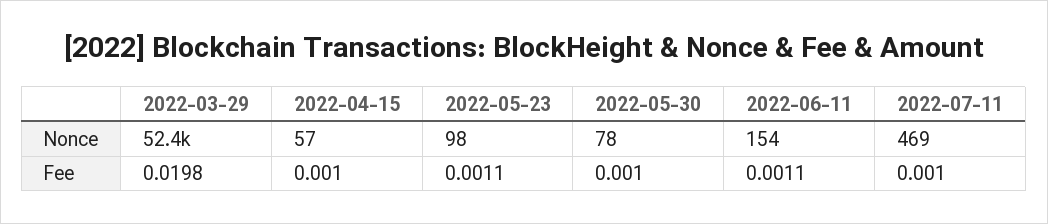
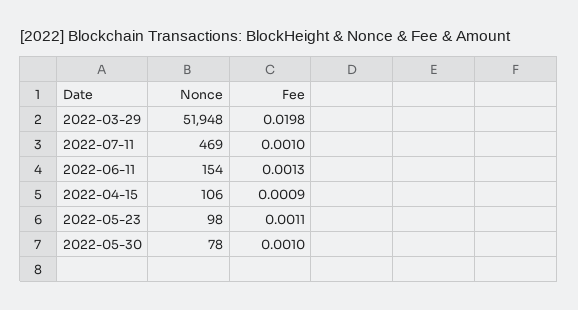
2022-03-29, Nonce: 52400 -> 51948
2022-04-15, Nonce: 57 -> 106
2022-04-15, Fee: 0.001 -> 0.0009
2022-06-11, Fee: 0.0011 -> 0.0013

